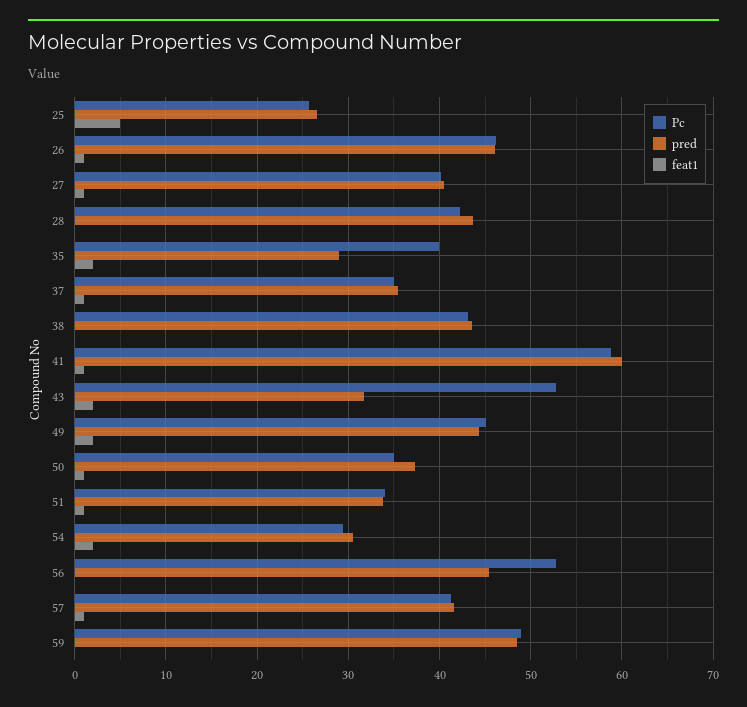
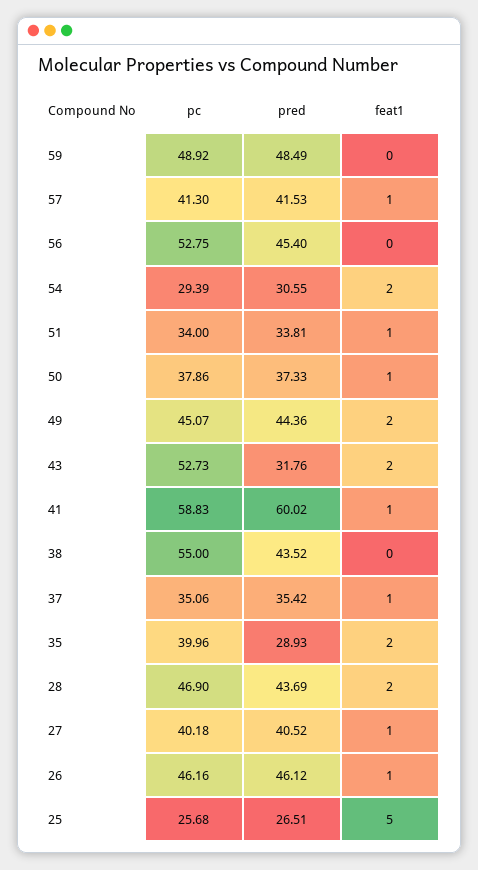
Pc, 28: 42 -> 46.9
feat1, 28: 0 -> 2
Pc, 38: 43 -> 55
Pc, 50: 35 -> 37.86

